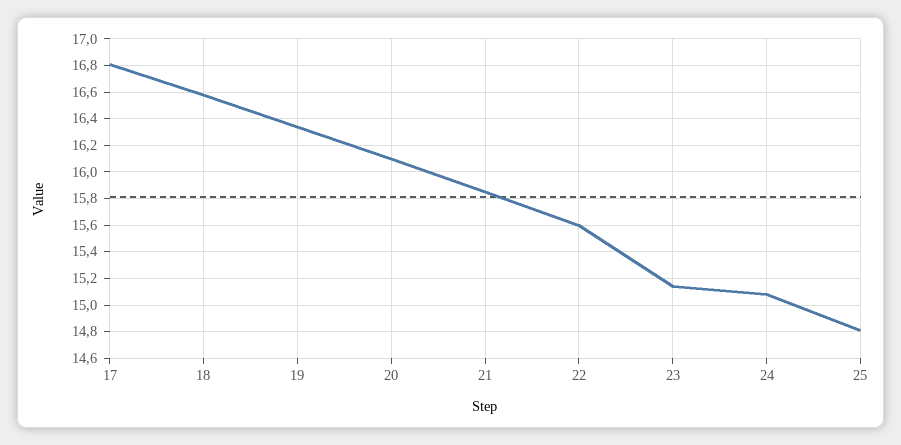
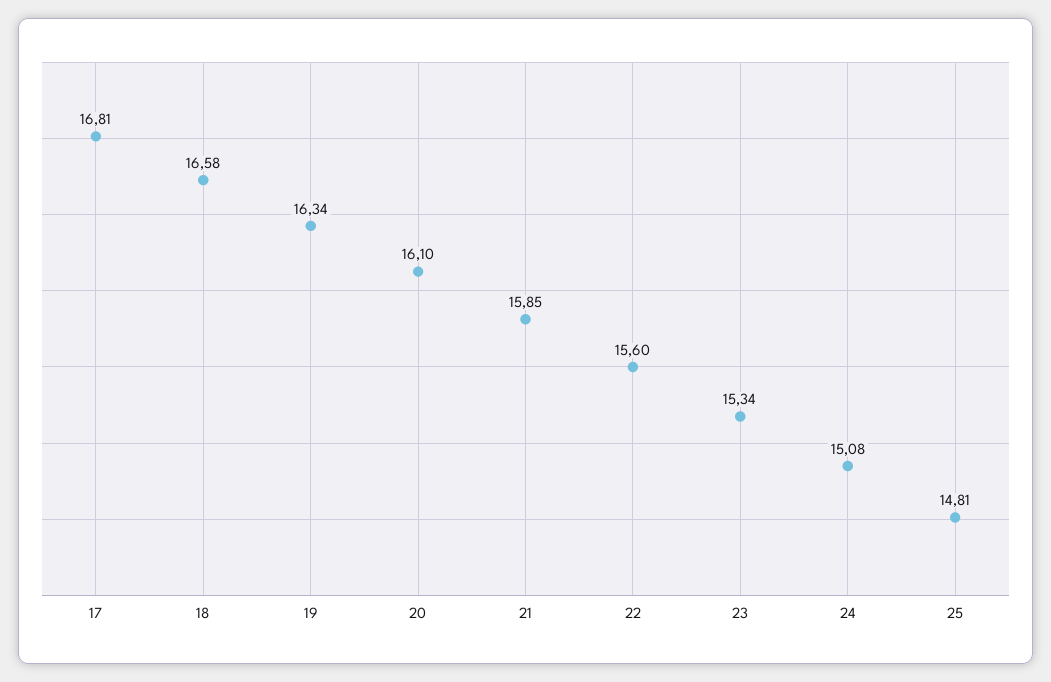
23: 15.15 -> 15.34

